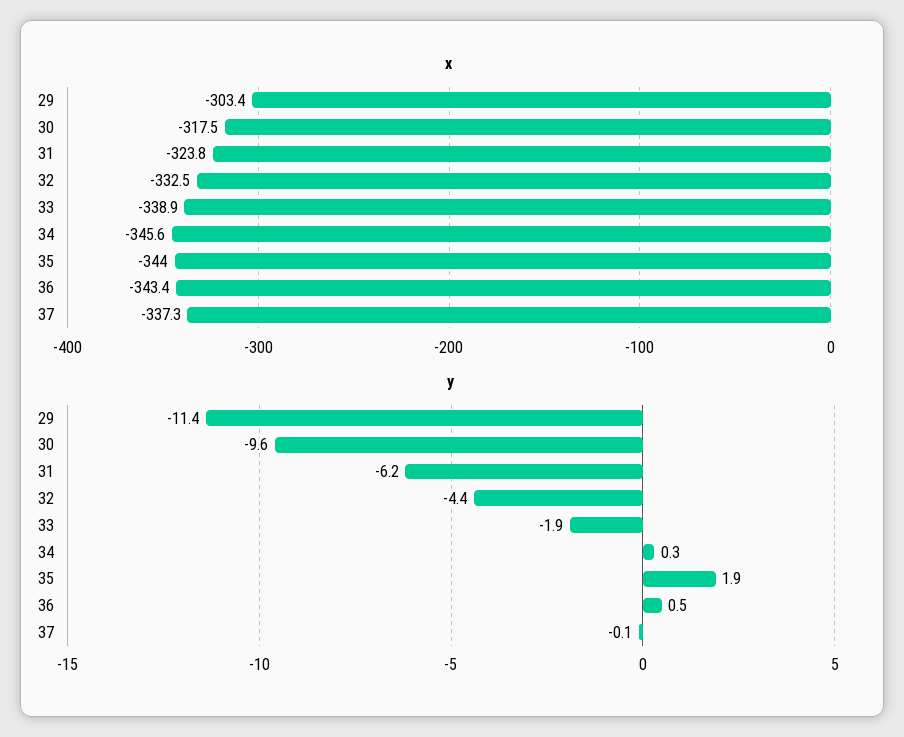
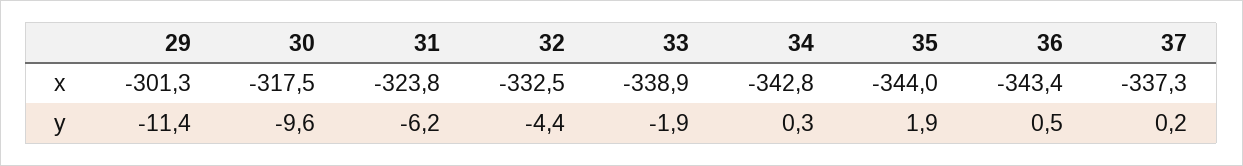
x, 29: -303.4 -> -301.3
x, 34: -345.6 -> -342.8
y, 37: -0.1 -> 0.2

